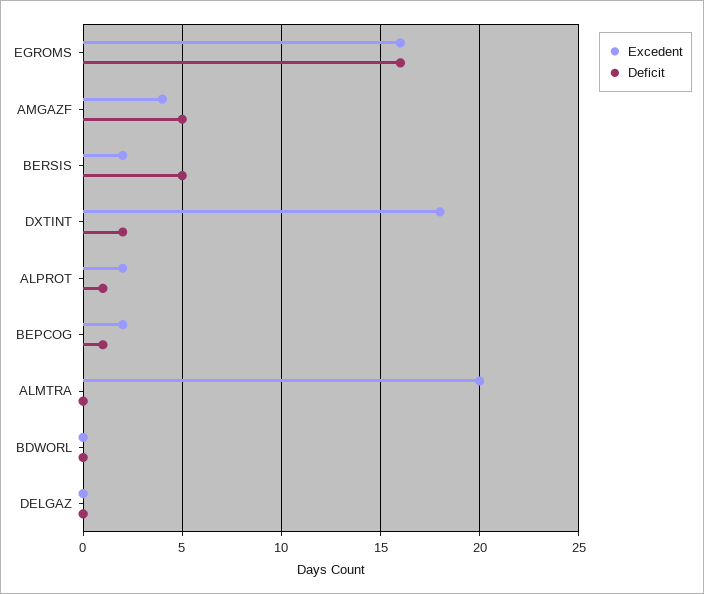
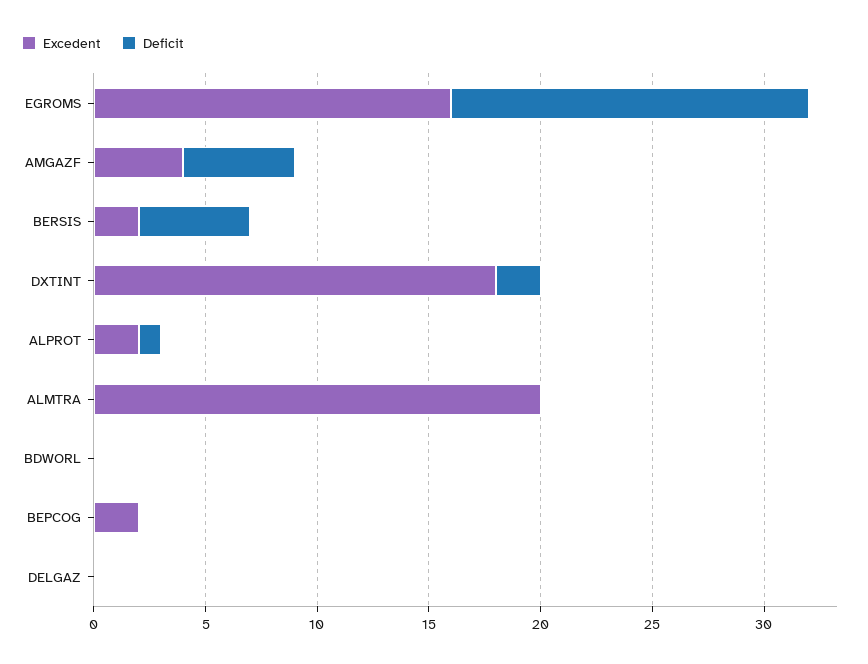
Deficit, BEPCOG: 1 -> 0

